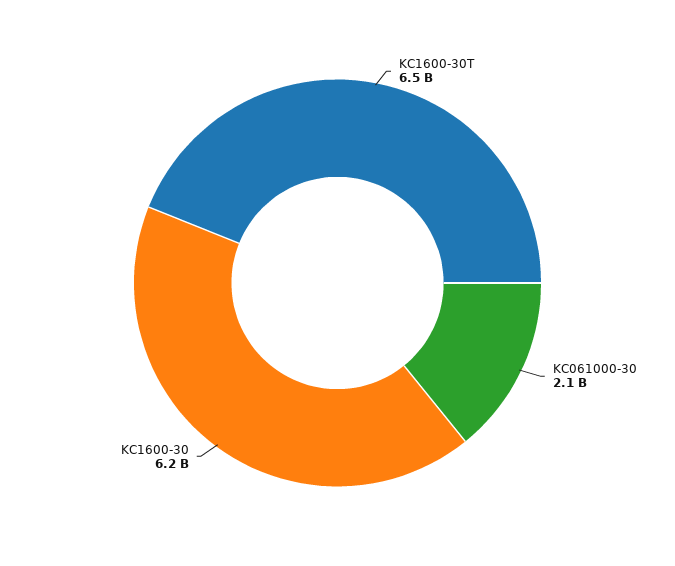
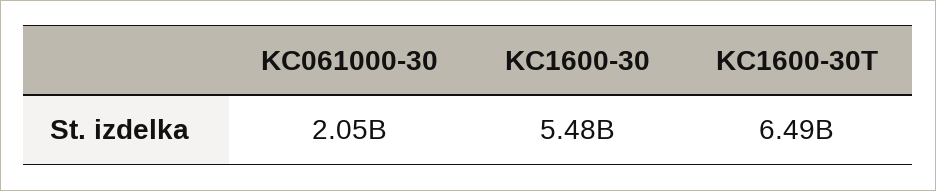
KC1600-30: 6200000000 -> 5480000000

